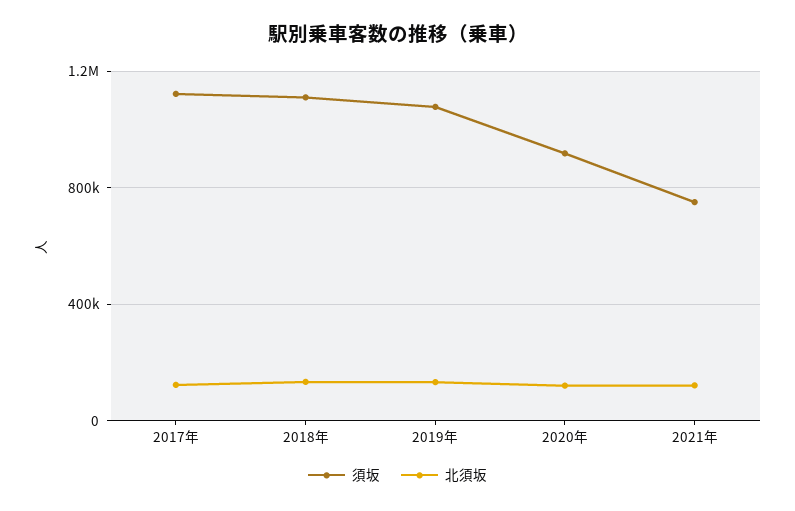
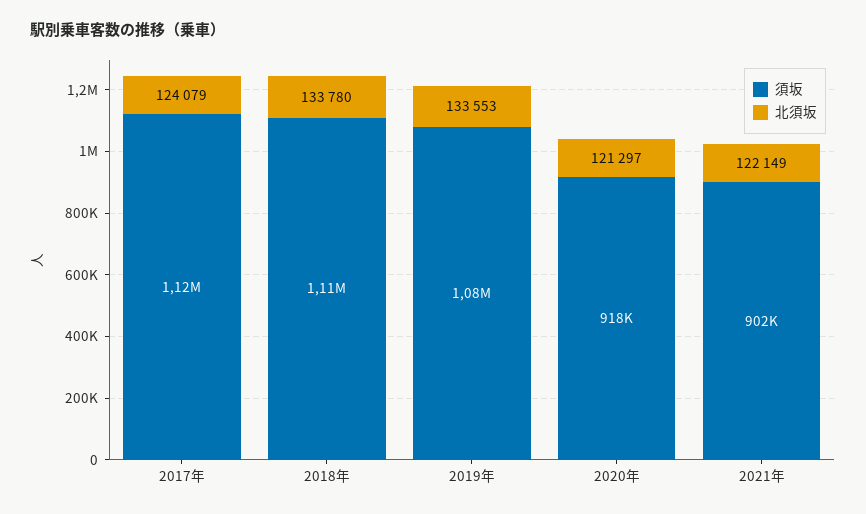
須坂, 2021年: 750000 -> 902000

